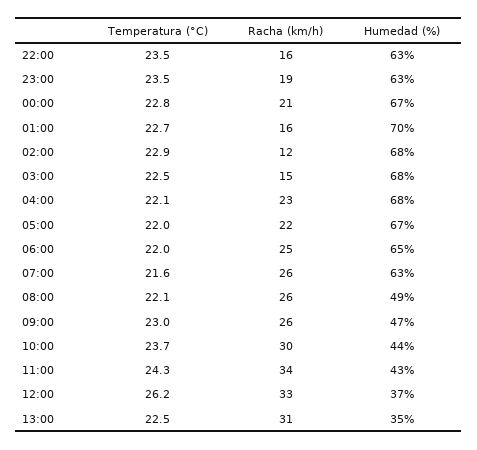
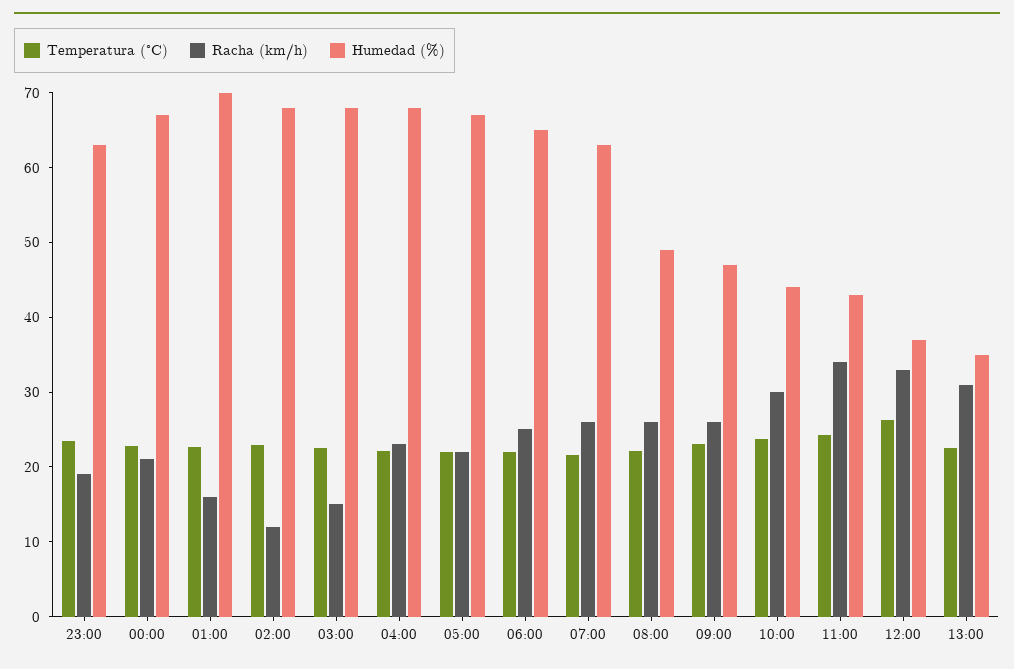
Temperatura (°C), 22:00: 23.5 -> none
Racha (km/h), 22:00: 16 -> none
Humedad (%), 22:00: 63 -> none

